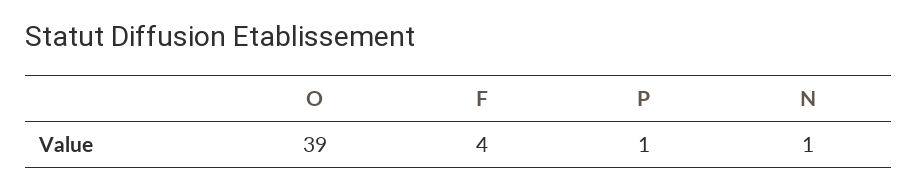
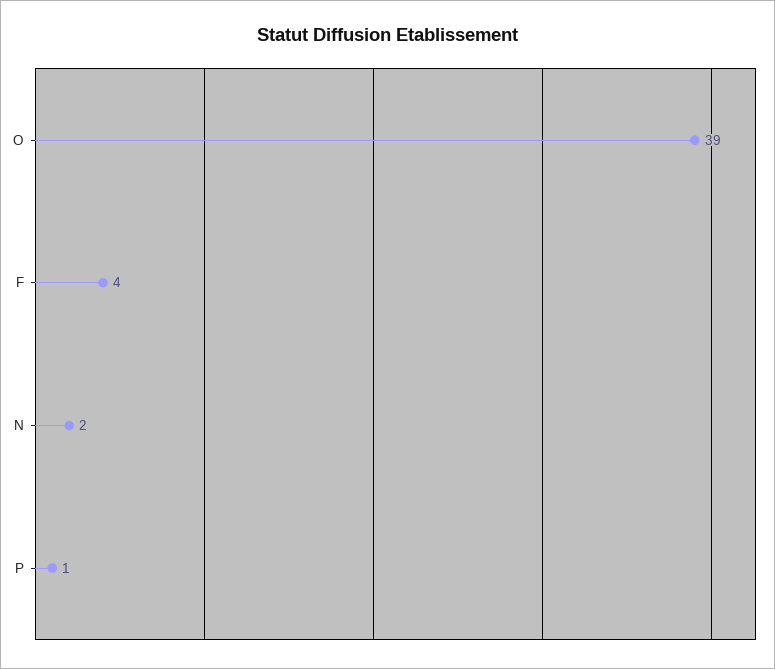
N: 1 -> 2

